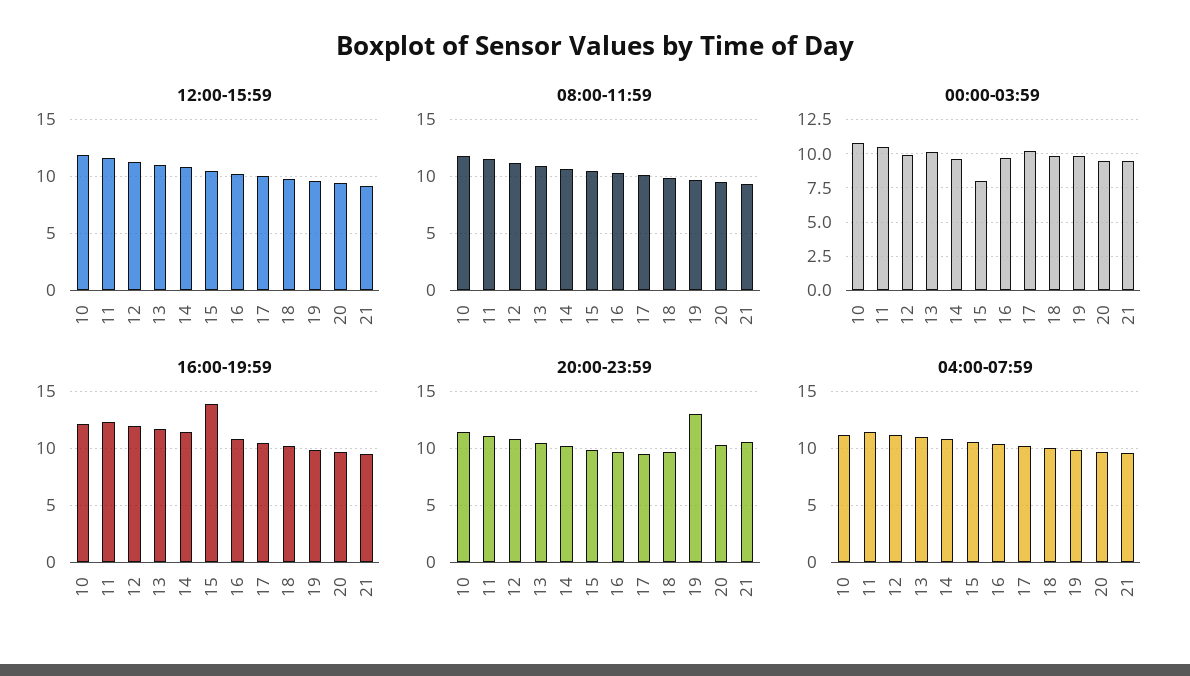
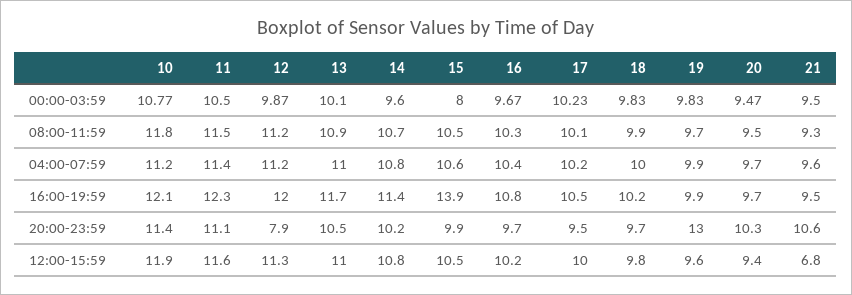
12:00-15:59, 21: 9 -> 6.8
20:00-23:59, 12: 11 -> 7.9

